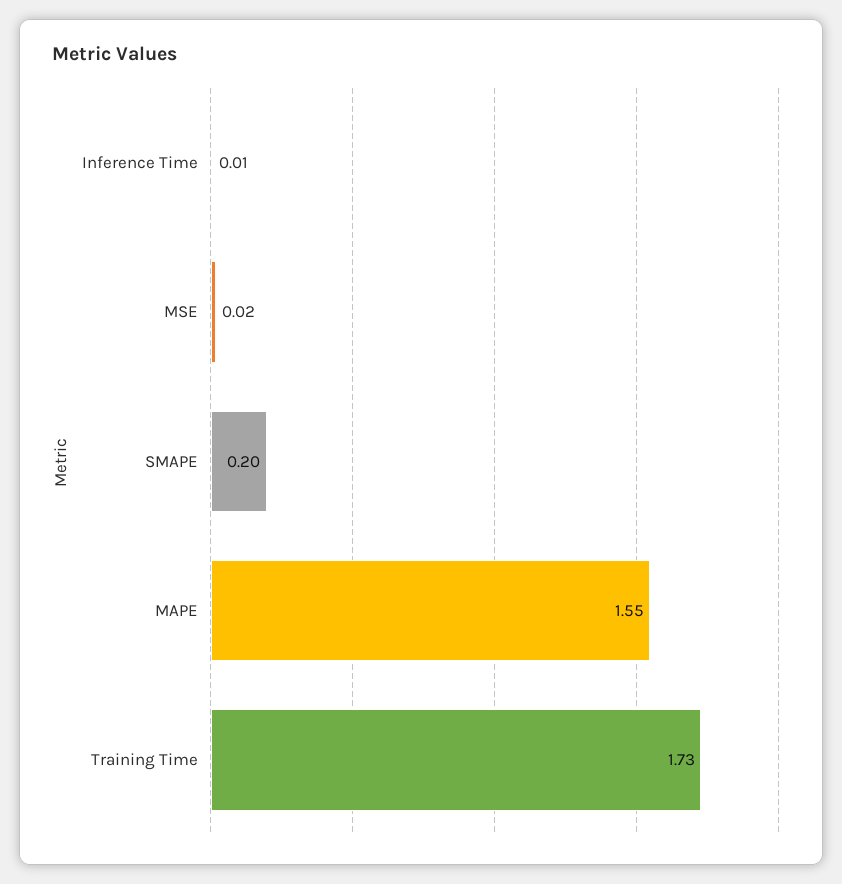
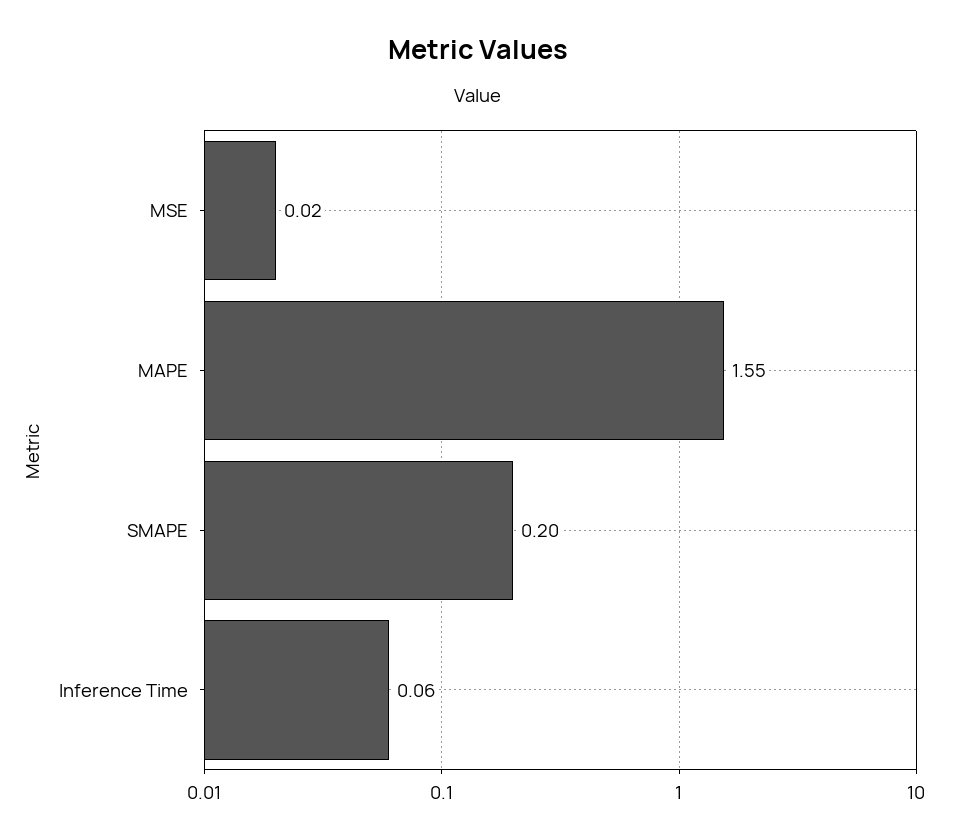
Inference Time: 0.01 -> 0.06
Training Time: 1.73 -> none

